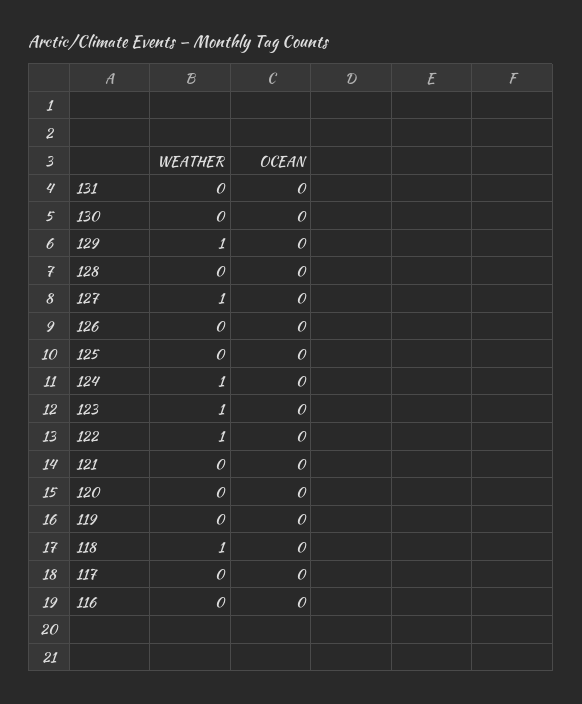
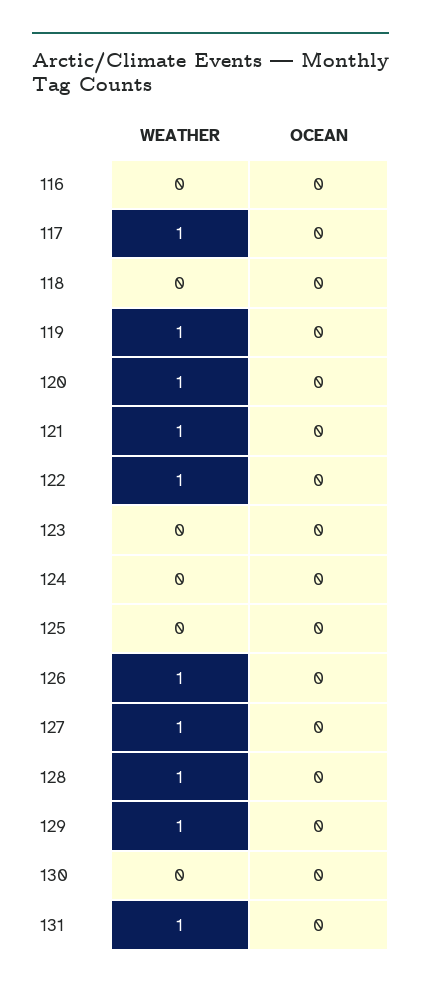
WEATHER, 131: 0 -> 1
WEATHER, 128: 0 -> 1
WEATHER, 126: 0 -> 1
WEATHER, 124: 1 -> 0
WEATHER, 123: 1 -> 0
WEATHER, 121: 0 -> 1
WEATHER, 120: 0 -> 1
WEATHER, 119: 0 -> 1
WEATHER, 118: 1 -> 0
WEATHER, 117: 0 -> 1

